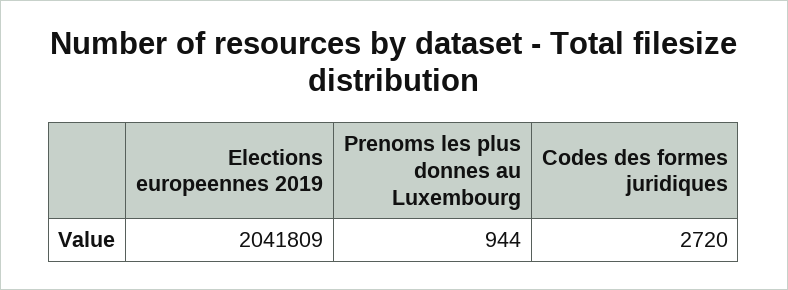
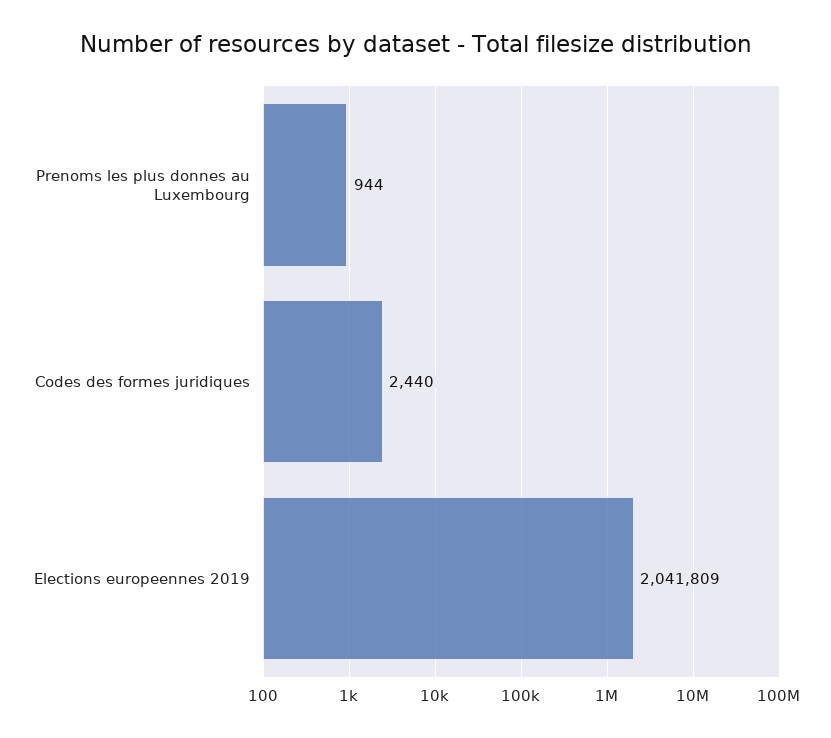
Codes des formes juridiques: 2720 -> 2440

